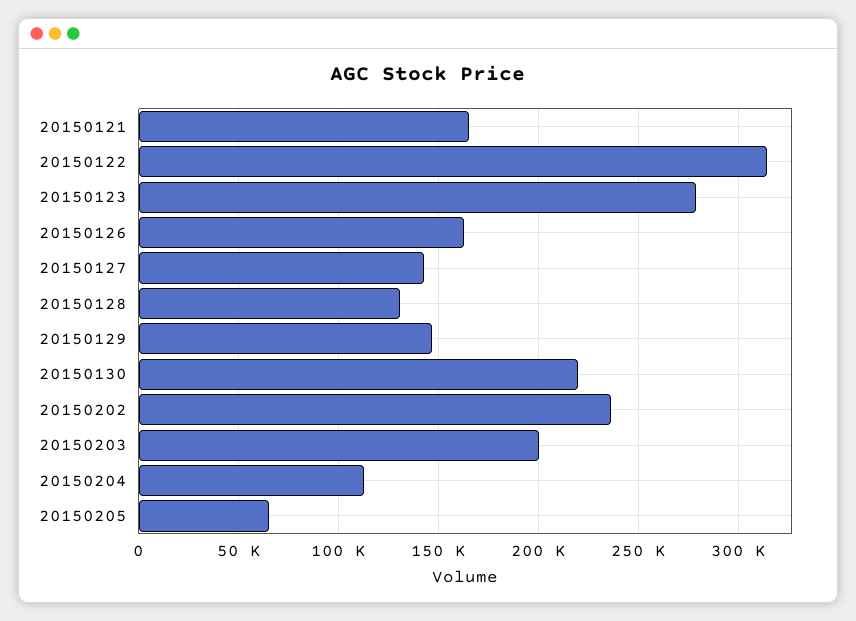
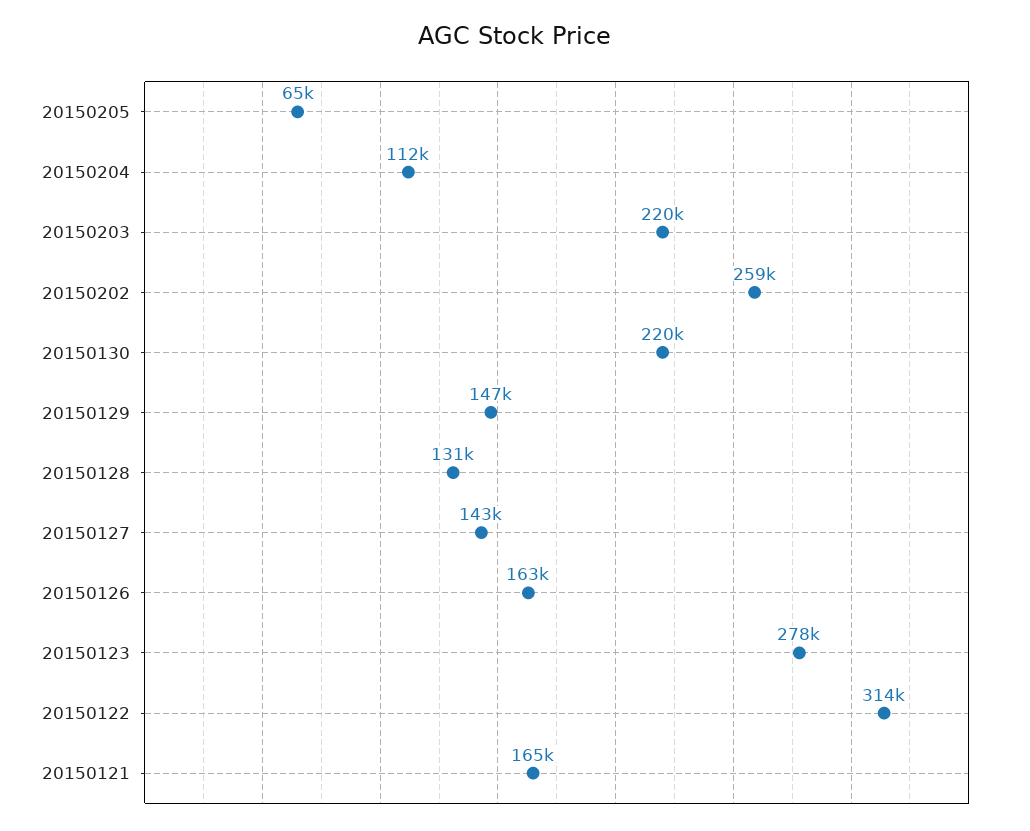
20150202: 235000 -> 259000
20150203: 200000 -> 220000

